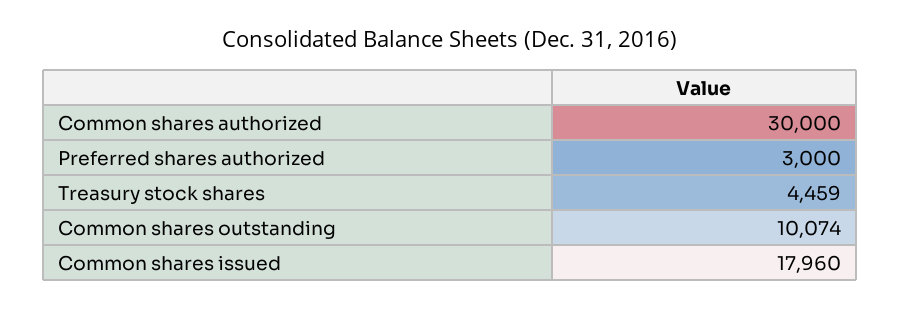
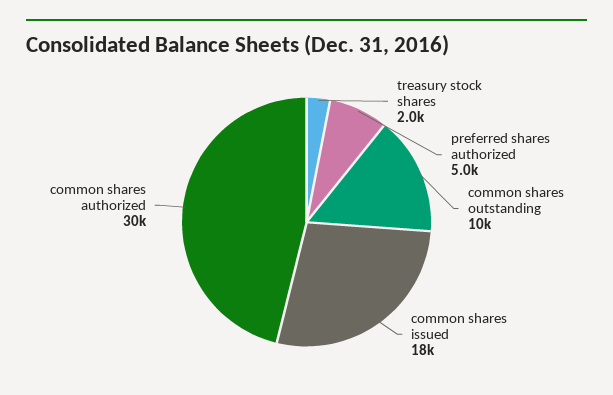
Preferred shares authorized: 3000 -> 5000
Treasury stock shares: 4459 -> 2000

